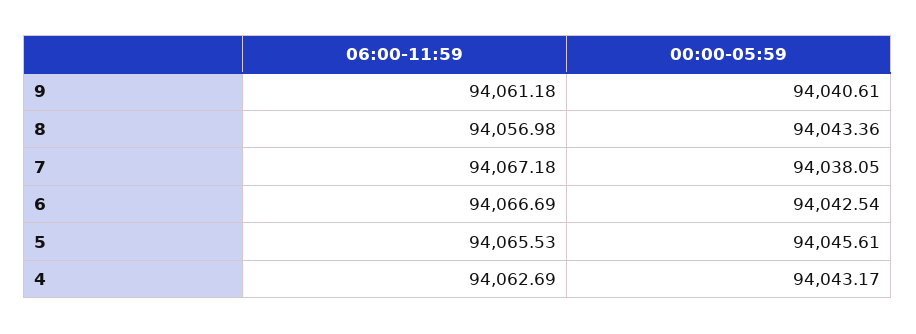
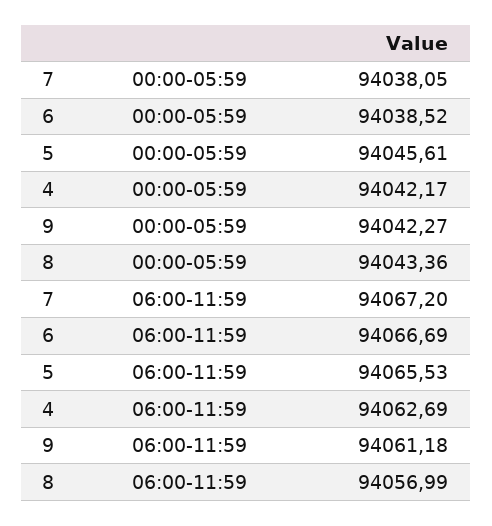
00:00-05:59, 9: 94040.61 -> 94042.27
06:00-11:59, 8: 94056.98 -> 94056.99
06:00-11:59, 7: 94067.18 -> 94067.2
00:00-05:59, 6: 94042.54 -> 94038.52
00:00-05:59, 4: 94043.17 -> 94042.17

